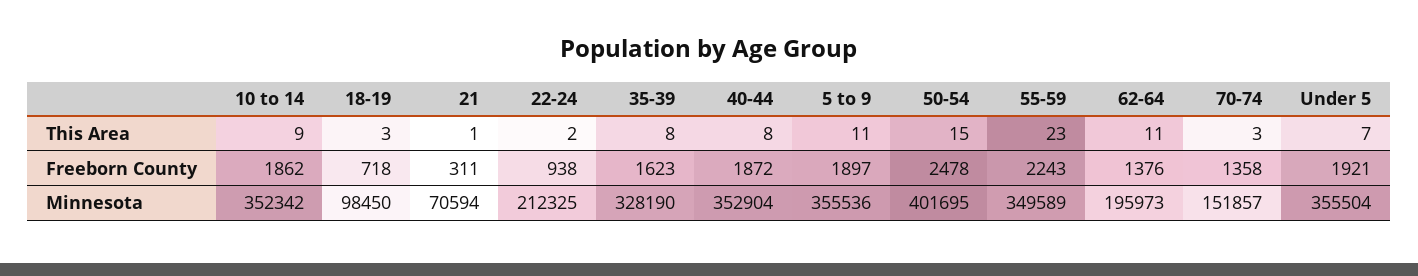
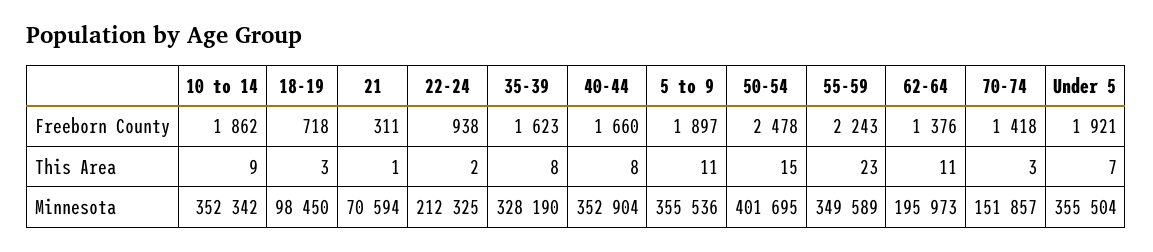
40-44, Freeborn County: 1872 -> 1660
70-74, Freeborn County: 1358 -> 1418

